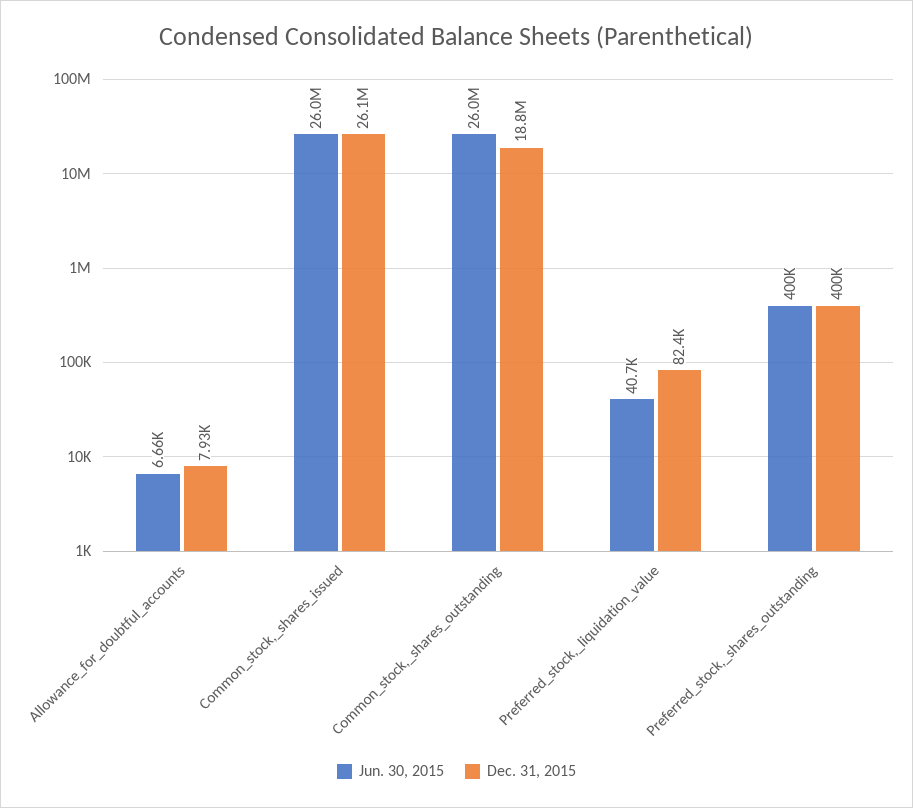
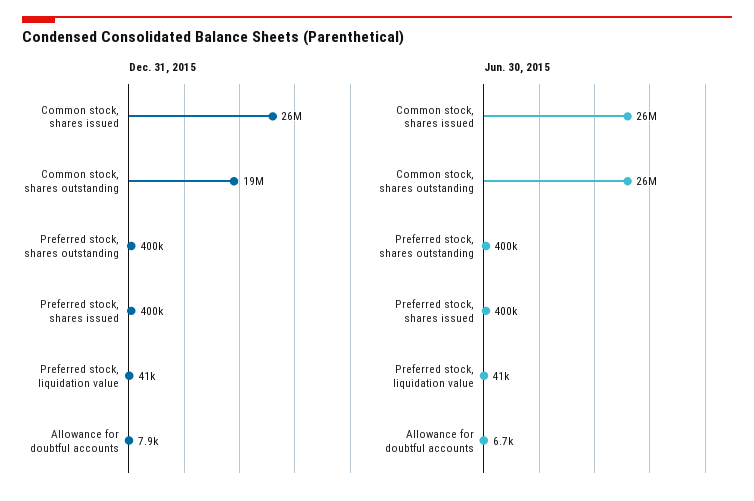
Dec. 31, 2015, Preferred_stock,_liquidation_value: 82400 -> 41000
Dec. 31, 2015, Preferred stock, shares issued: none -> 400000
Jun. 30, 2015, Preferred stock, shares issued: none -> 400000

